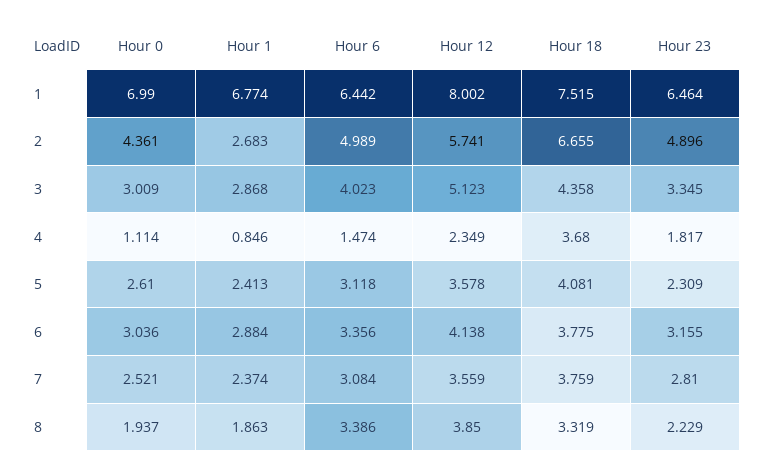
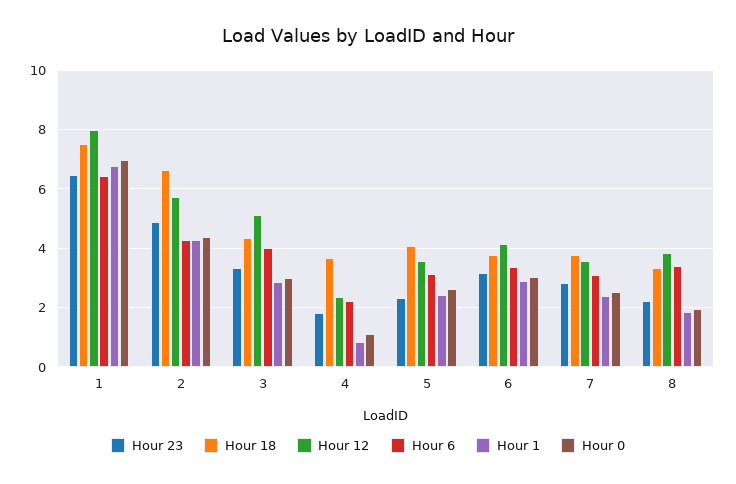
Hour 1, 2: 2.683 -> 4.25
Hour 6, 2: 4.989 -> 4.25
Hour 6, 4: 1.474 -> 2.25

